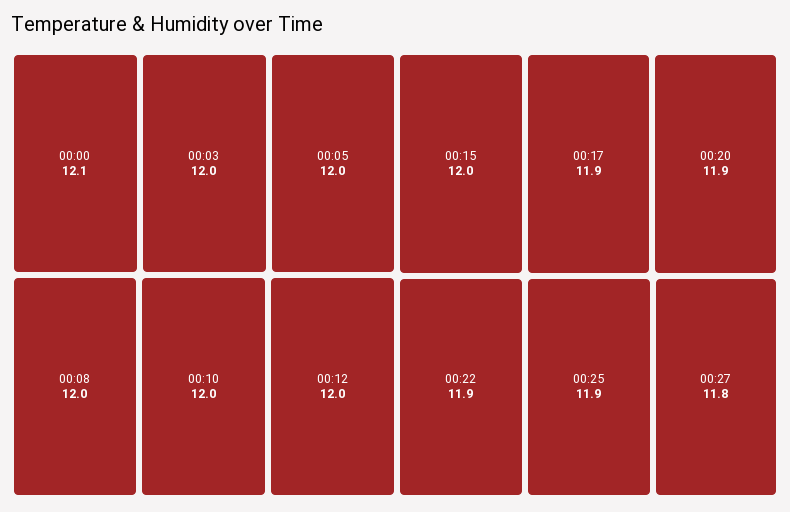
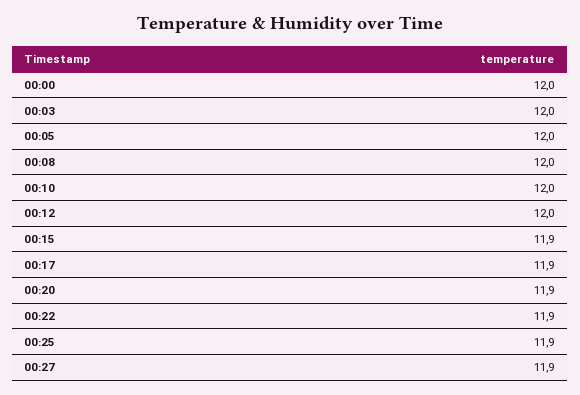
00:00: 12.1 -> 12
00:15: 12 -> 11.9
00:27: 11.8 -> 11.9

